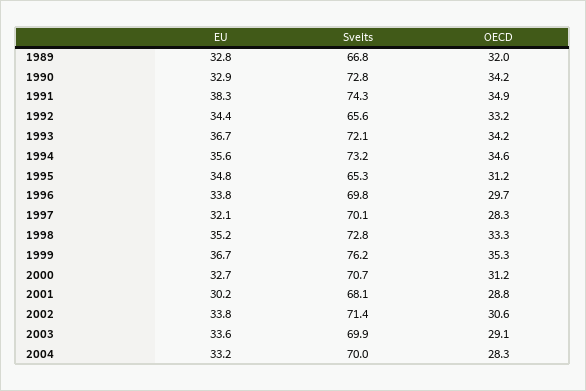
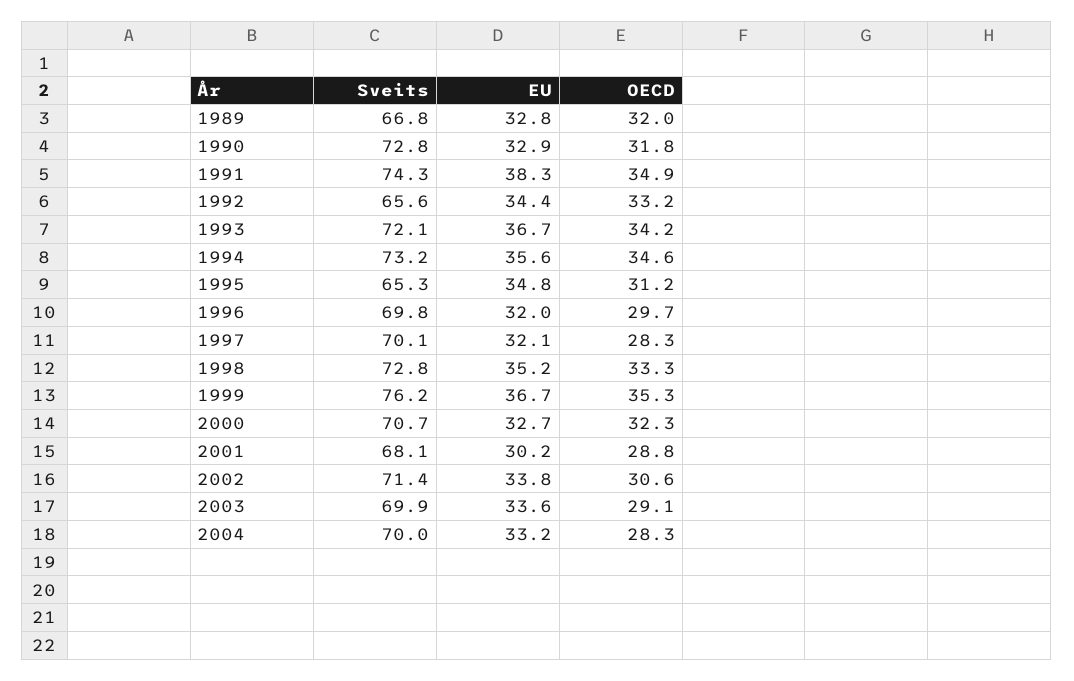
OECD, 1990: 34.2 -> 31.8
EU, 1996: 33.8 -> 32
OECD, 2000: 31.2 -> 32.3

